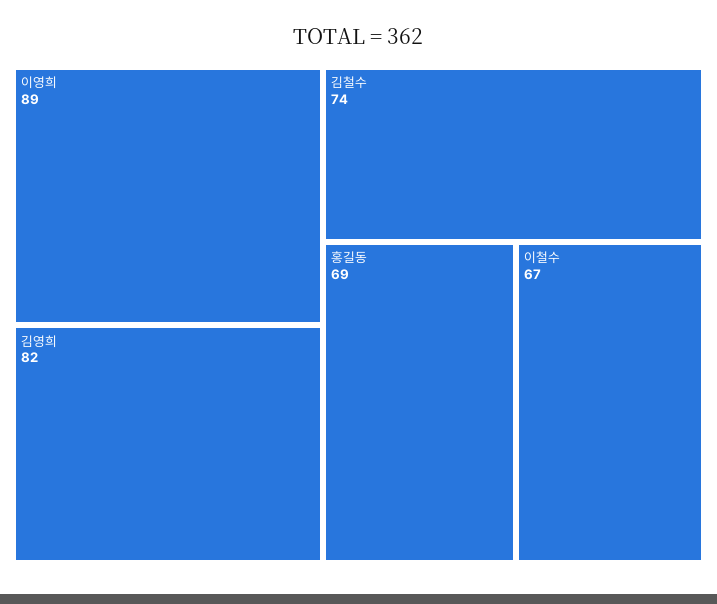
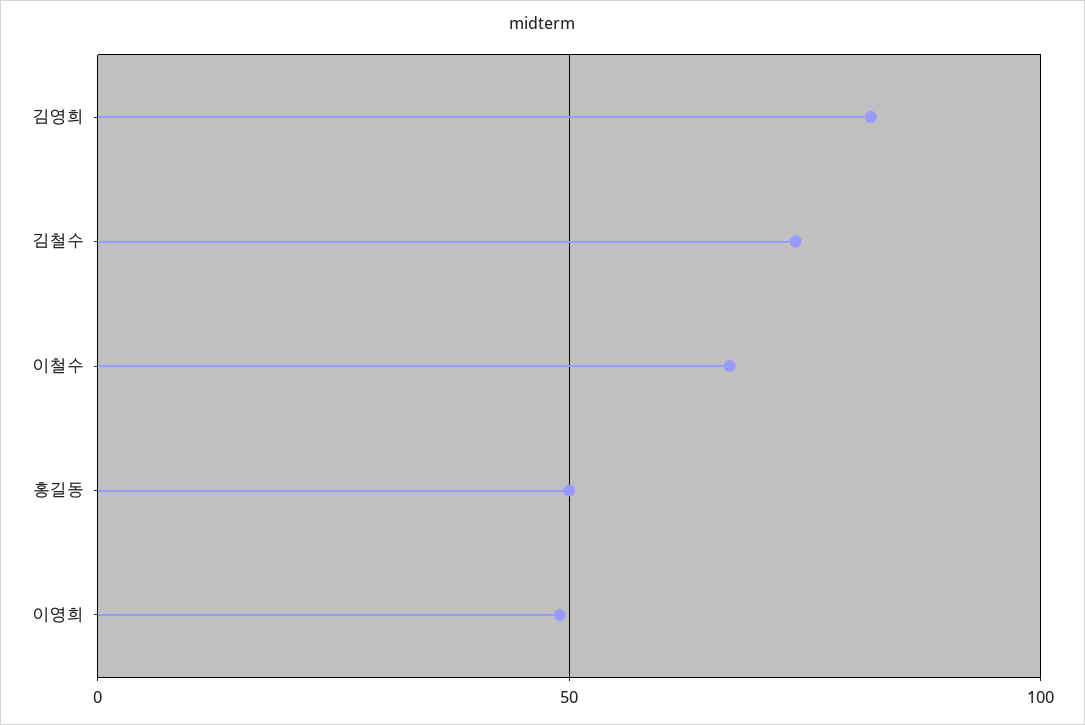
이영희: 89 -> 50
홍길동: 69 -> 50

